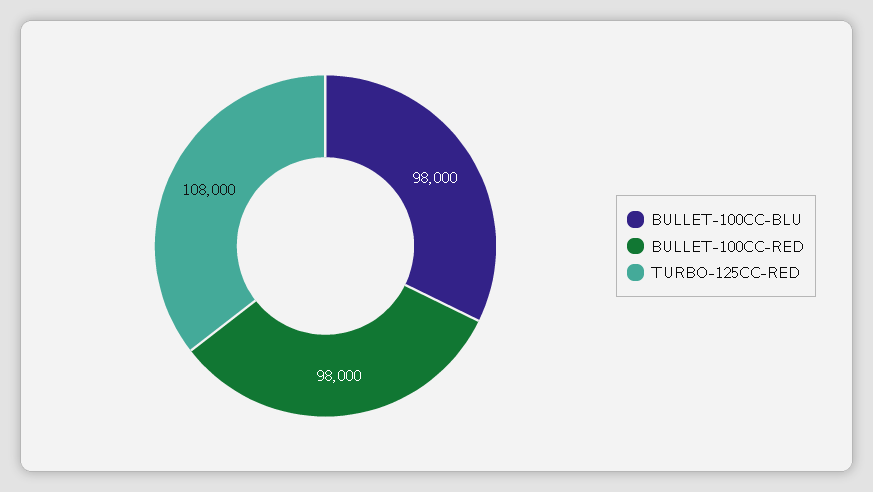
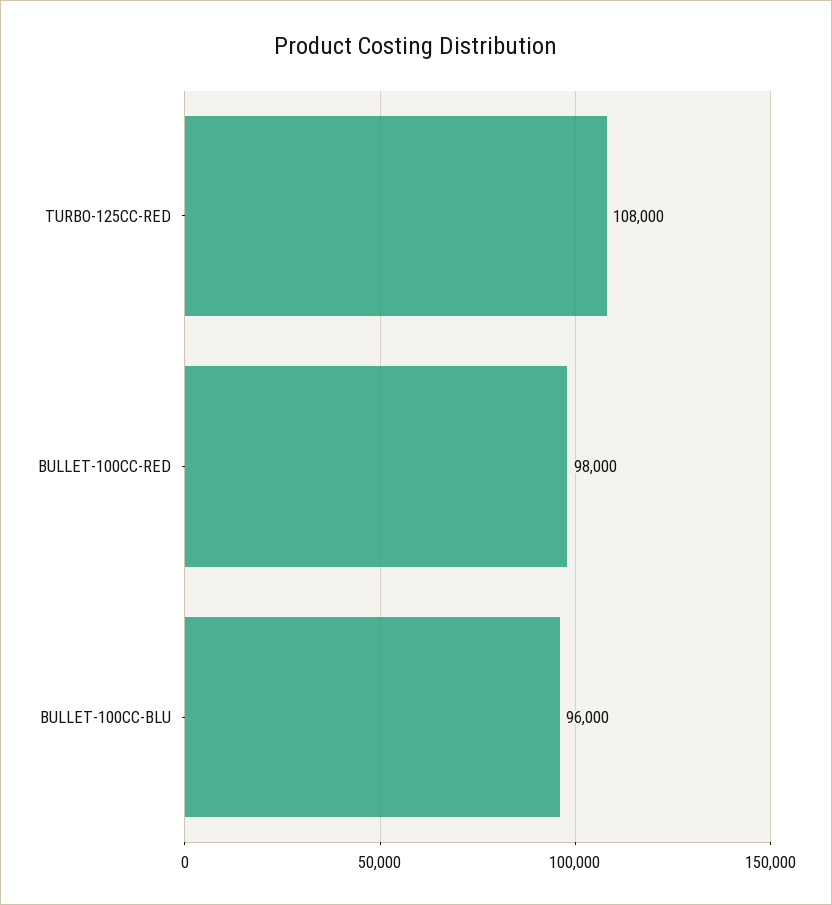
BULLET-100CC-BLU: 98000 -> 96000

